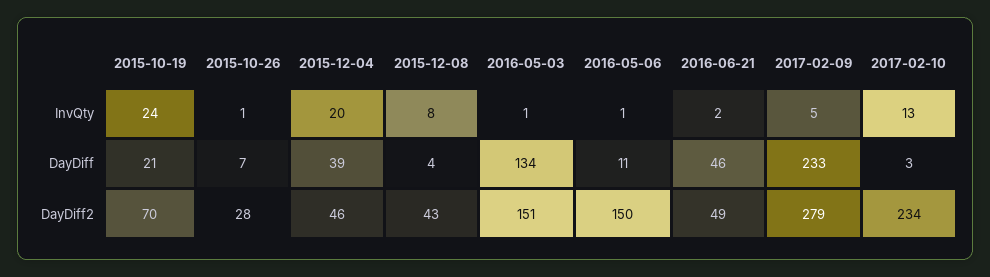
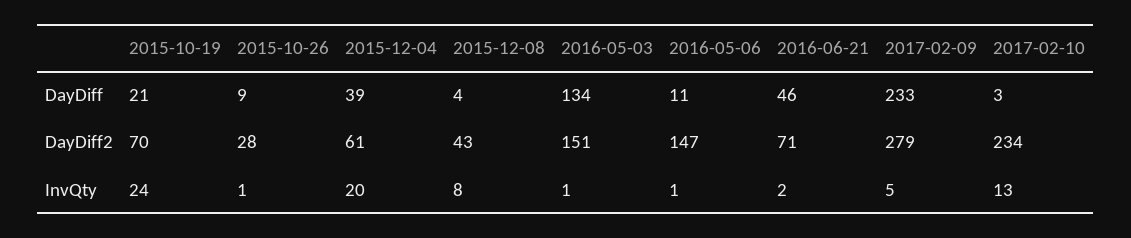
2015-10-26, DayDiff: 7 -> 9
2015-12-04, DayDiff2: 46 -> 61
2016-05-06, DayDiff2: 150 -> 147
2016-06-21, DayDiff2: 49 -> 71

